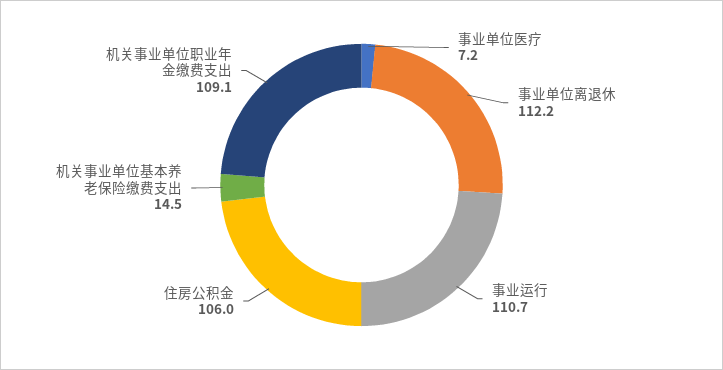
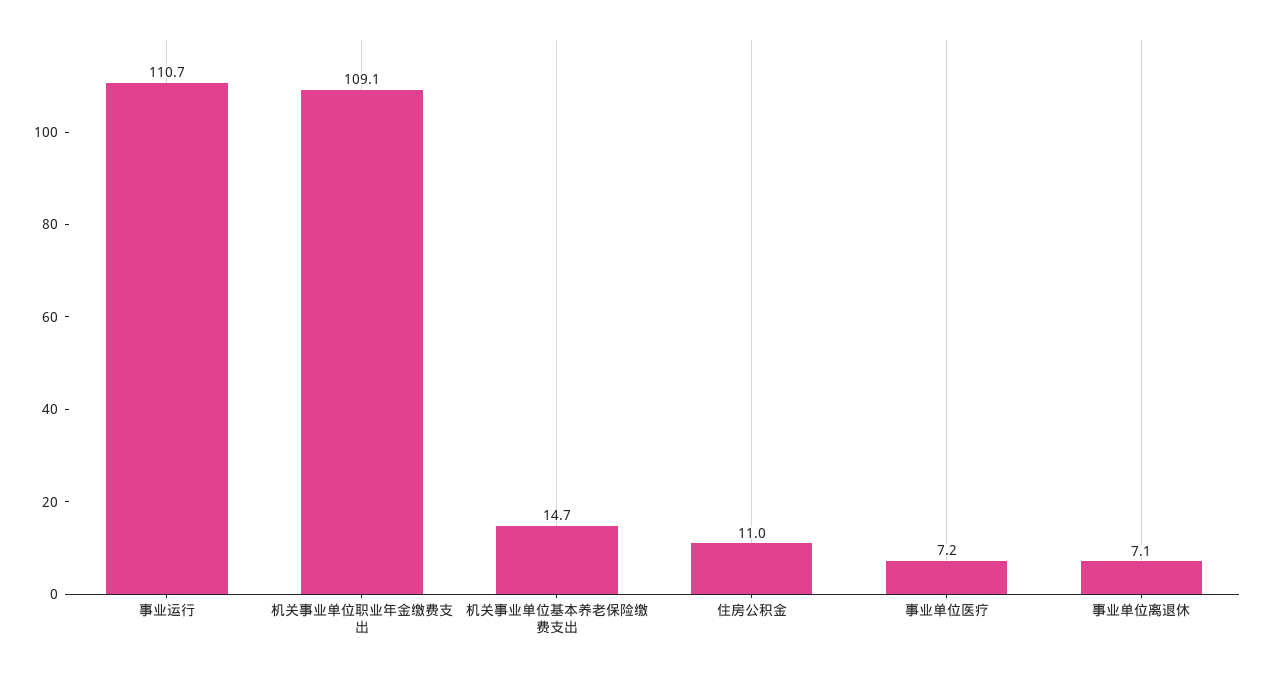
事业单位离退休: 112.2 -> 7.1
住房公积金: 106 -> 11
机关事业单位基本养老保险缴费支出: 14.5 -> 14.7

